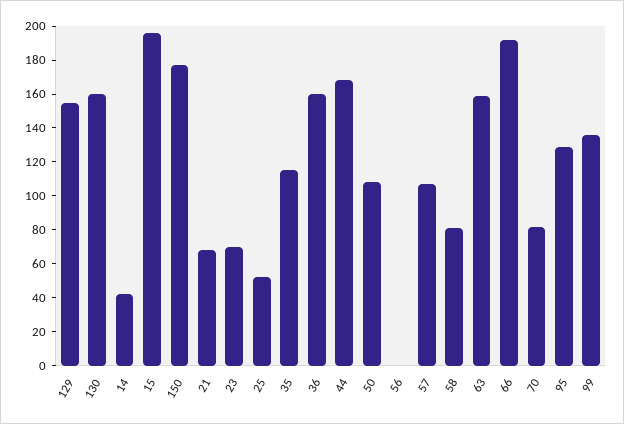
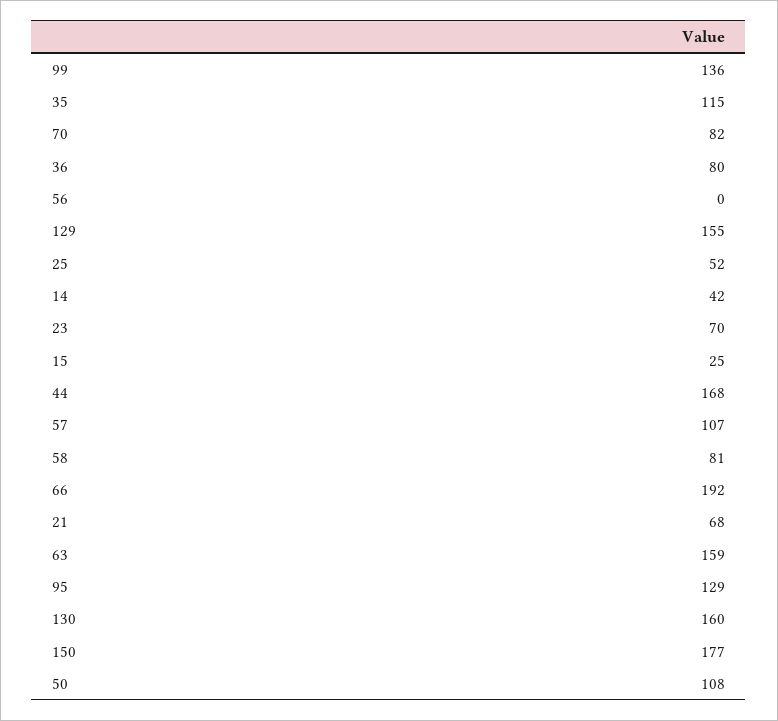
15: 195 -> 25
36: 160 -> 80

